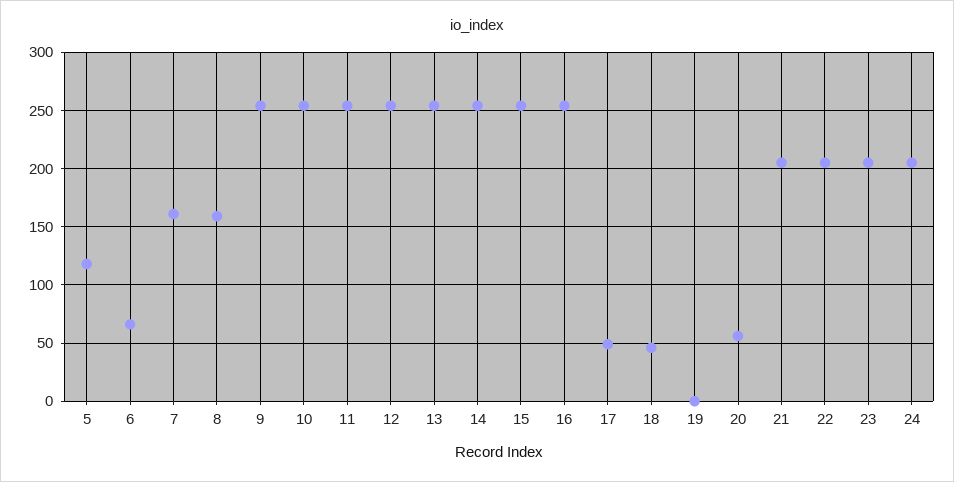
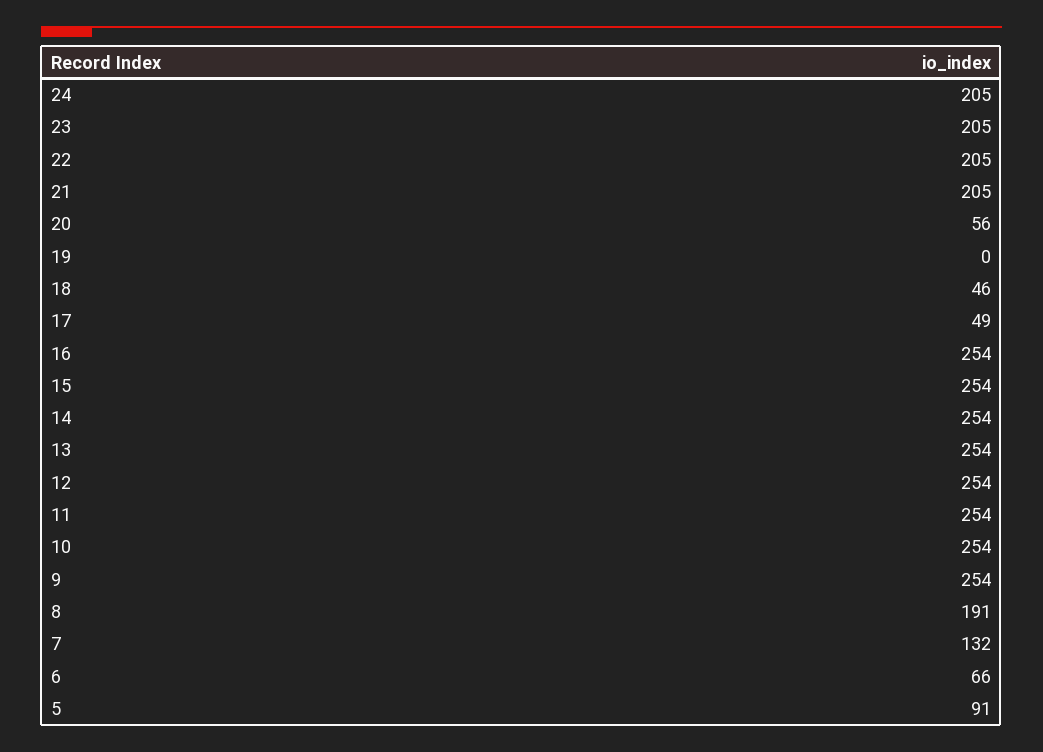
5: 120 -> 91
7: 160 -> 132
8: 160 -> 191

